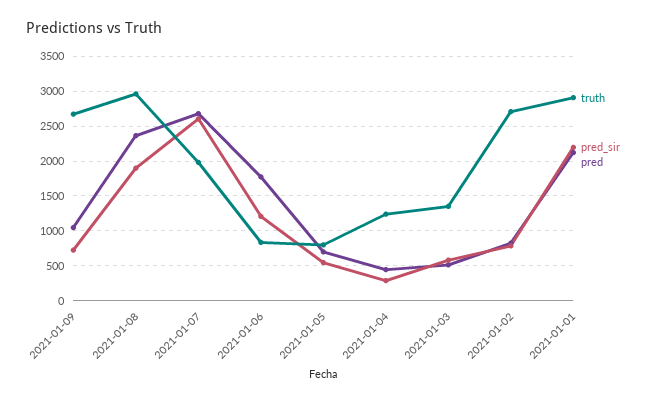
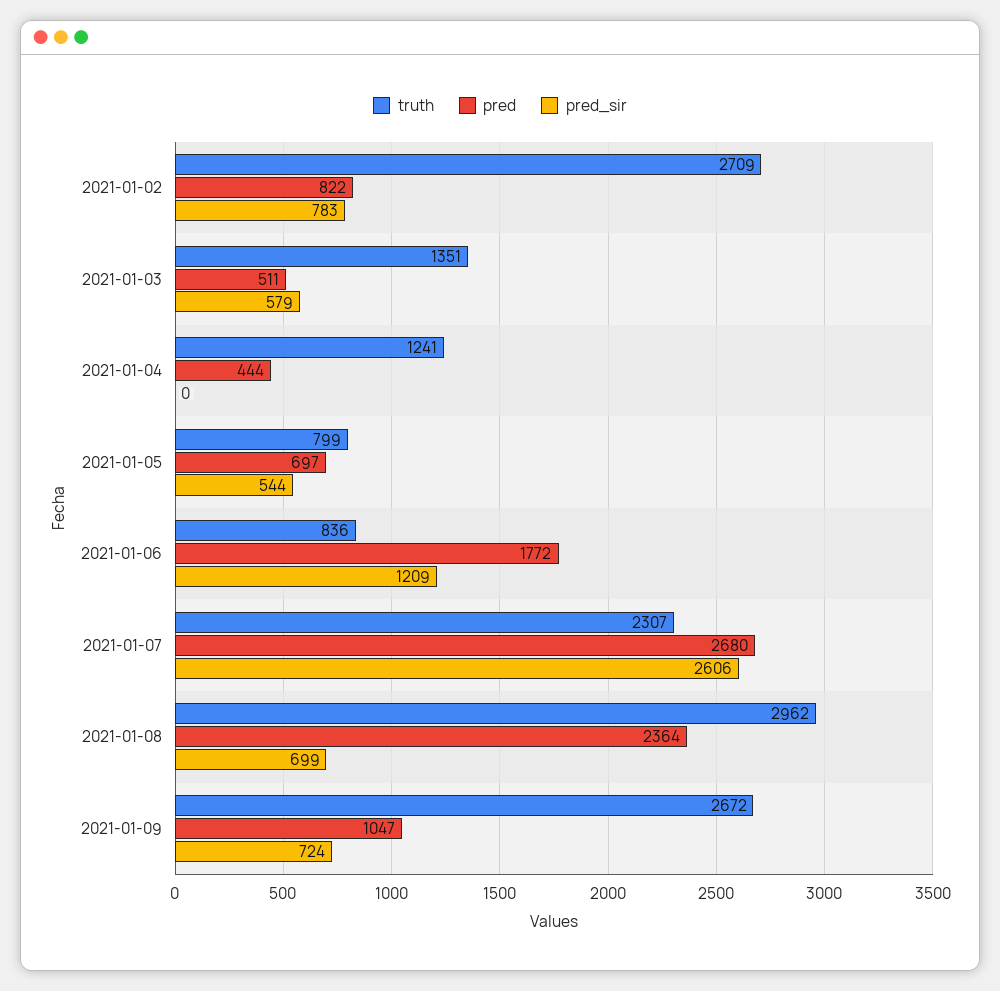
pred_sir, 2021-01-08: 1900 -> 699
truth, 2021-01-07: 2000 -> 2307
pred_sir, 2021-01-04: 300 -> 0
truth, 2021-01-01: 2900 -> none
pred_sir, 2021-01-01: 2200 -> none
pred, 2021-01-01: 2100 -> none

